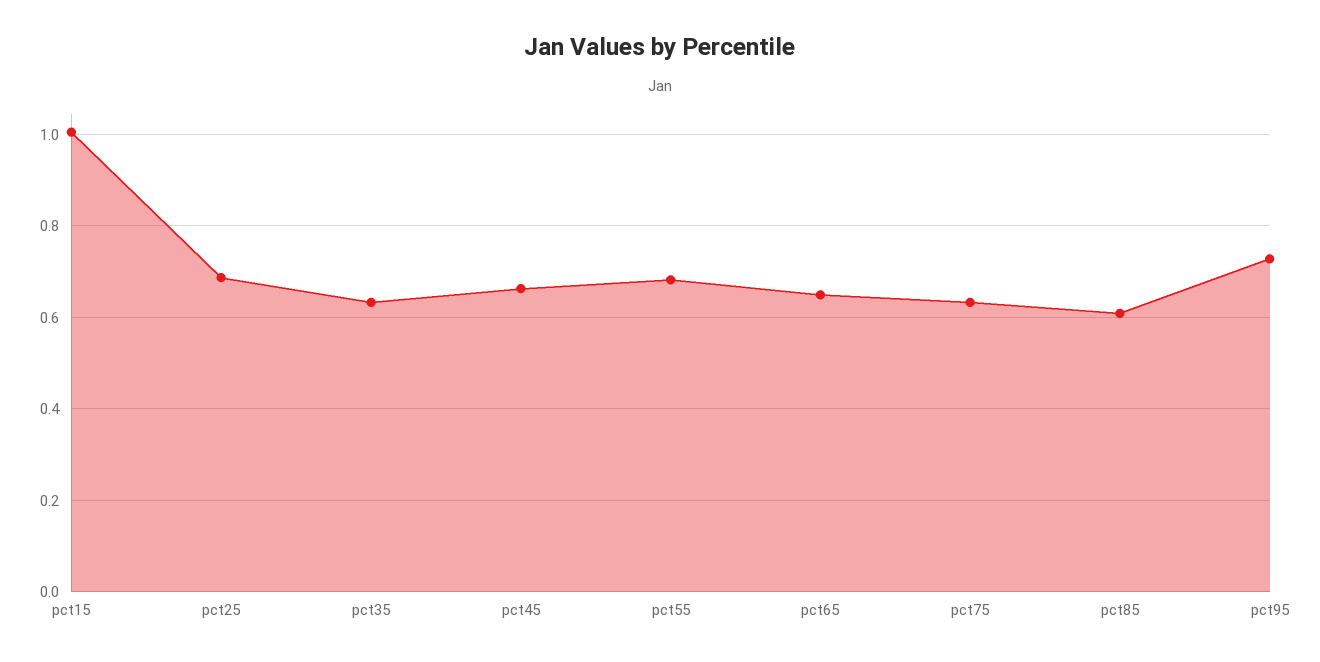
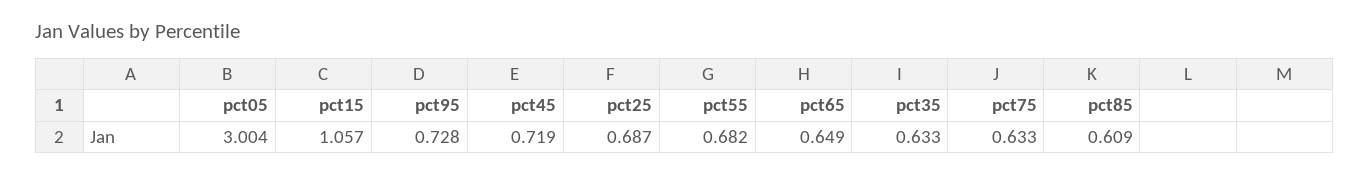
pct15: 1 -> 1.057
pct45: 0.66 -> 0.719
pct05: none -> 3.004

